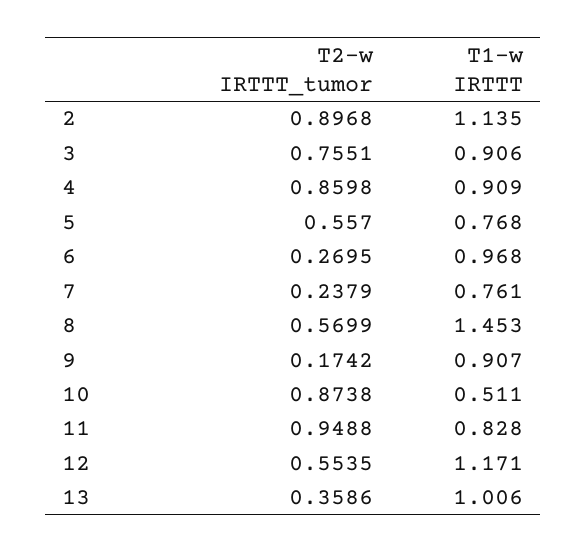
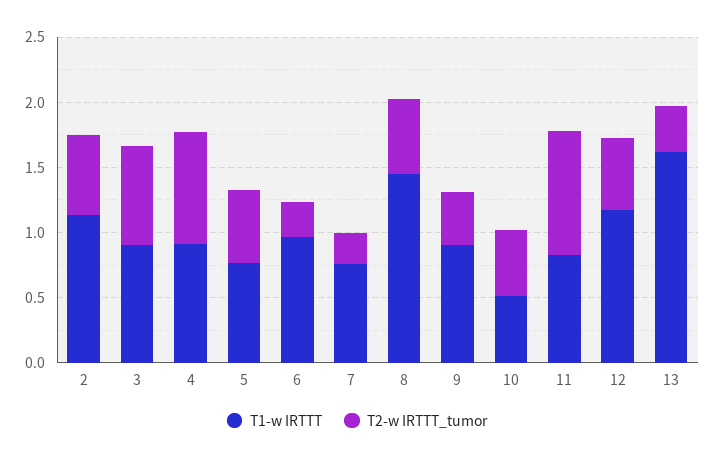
T2-w IRTTT_tumor, 2: 0.8968 -> 0.6
T2-w IRTTT_tumor, 9: 0.1742 -> 0.4
T2-w IRTTT_tumor, 10: 0.8738 -> 0.5
T1-w IRTTT, 13: 1.006 -> 1.6

